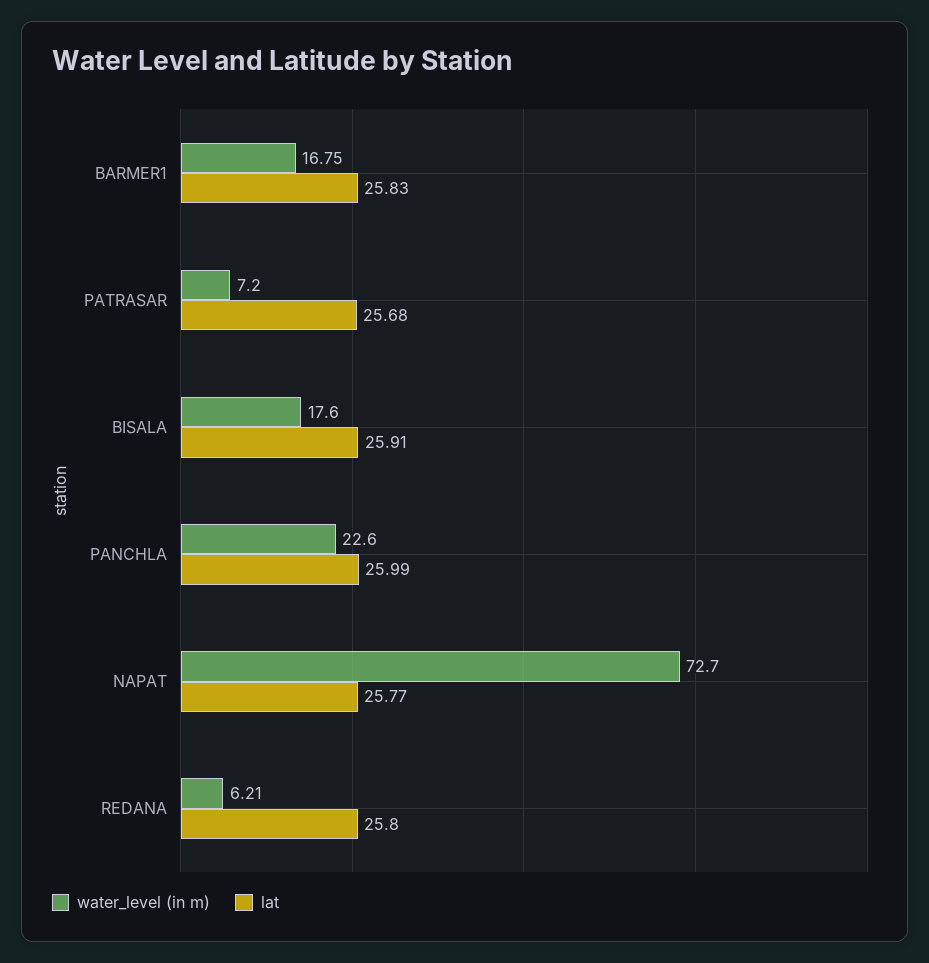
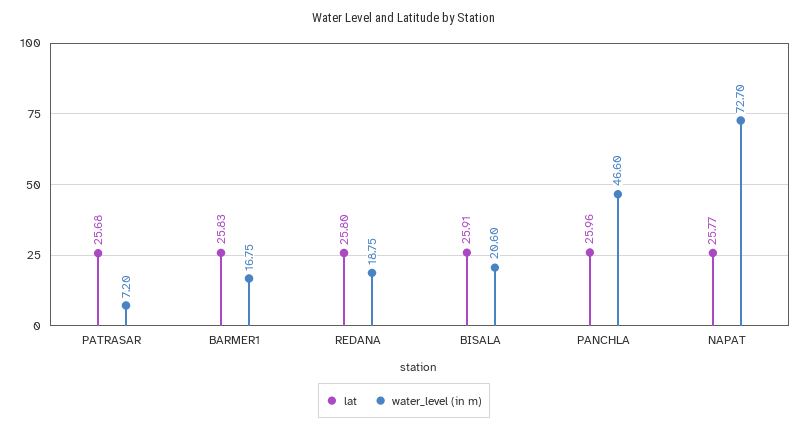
water_level (in m), BISALA: 17.6 -> 20.6
water_level (in m), PANCHLA: 22.6 -> 46.6
lat, PANCHLA: 25.99 -> 25.96
water_level (in m), REDANA: 6.21 -> 18.75

